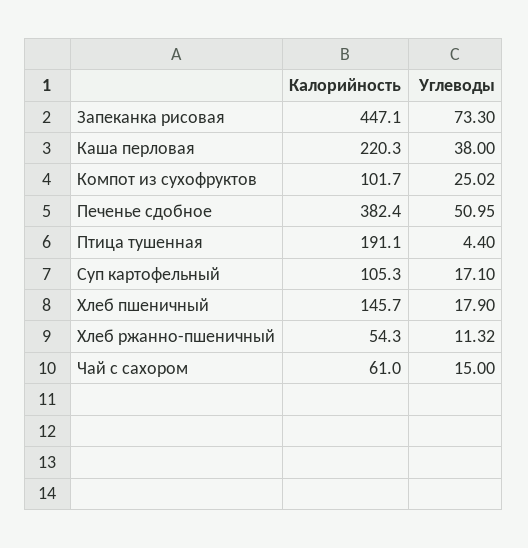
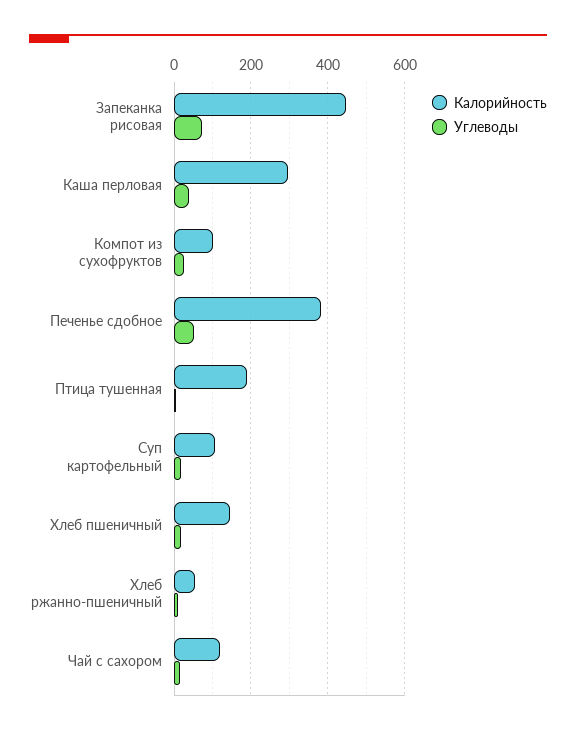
Калорийность, Каша перловая: 220.3 -> 300
Калорийность, Чай с сахором: 61 -> 120

